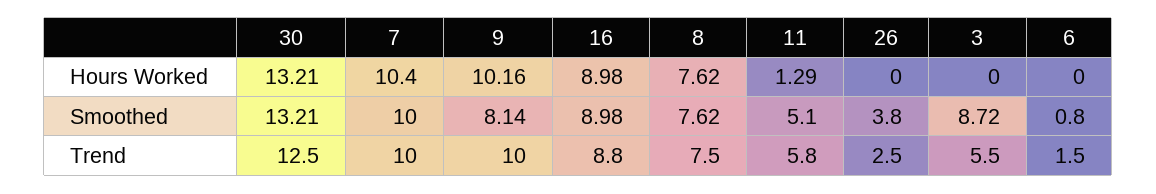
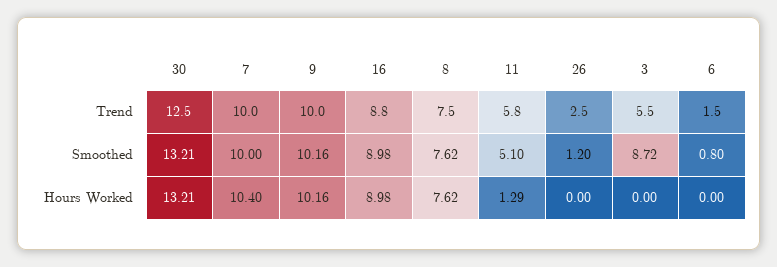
9, Smoothed: 8.14 -> 10.16
26, Smoothed: 3.8 -> 1.2

